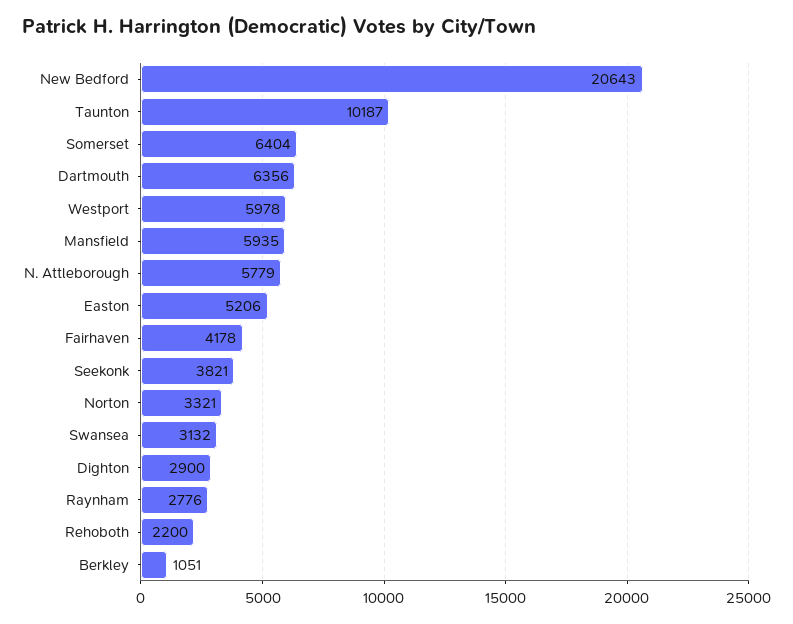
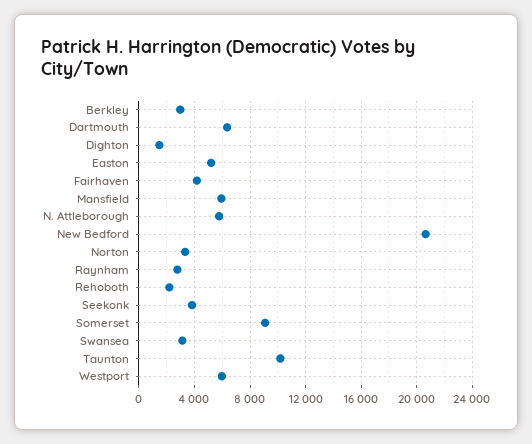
Somerset: 6404 -> 9000
Dighton: 2900 -> 1500
Berkley: 1051 -> 3000

